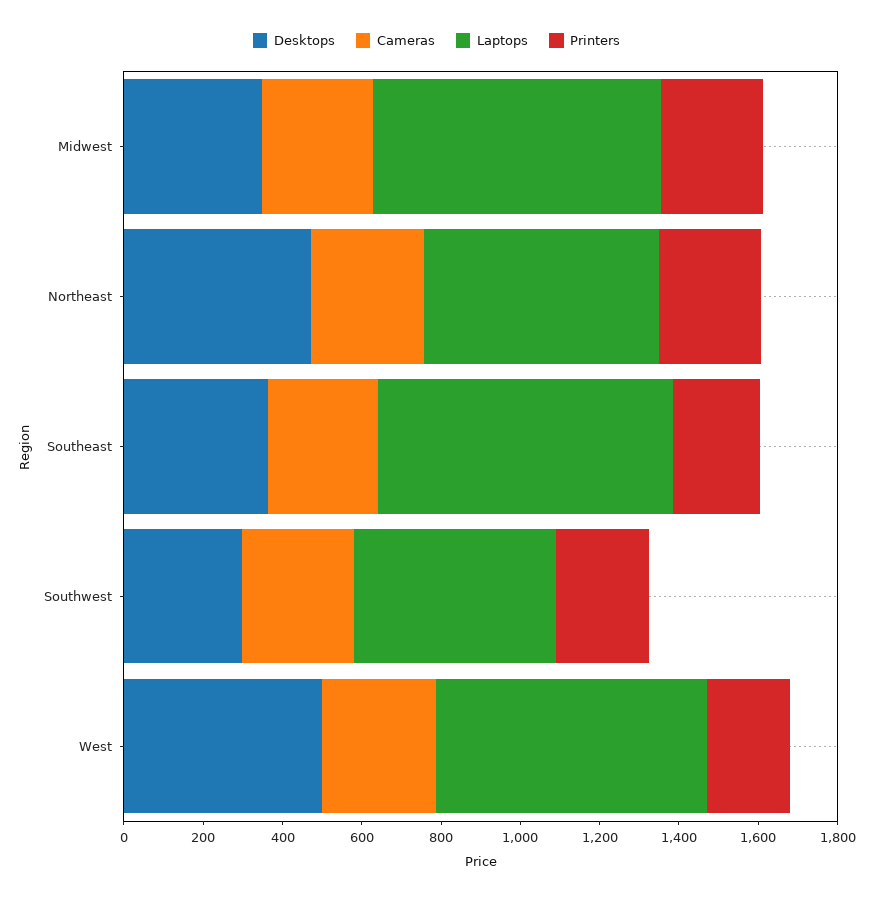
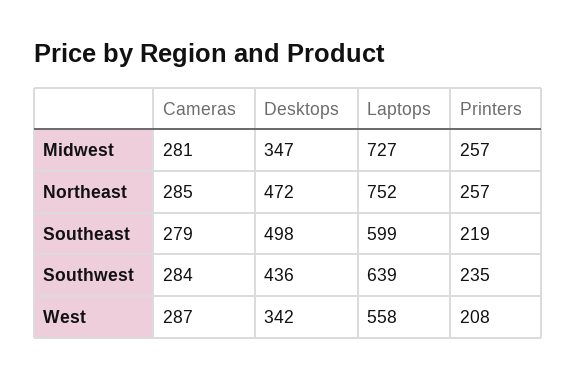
Laptops, Northeast: 600 -> 752
Desktops, Southeast: 350 -> 498
Laptops, Southeast: 750 -> 599
Desktops, Southwest: 300 -> 436
Laptops, Southwest: 500 -> 639
Desktops, West: 500 -> 342
Laptops, West: 700 -> 558

